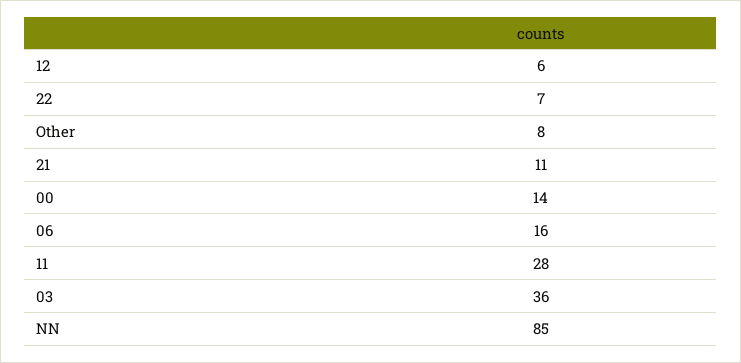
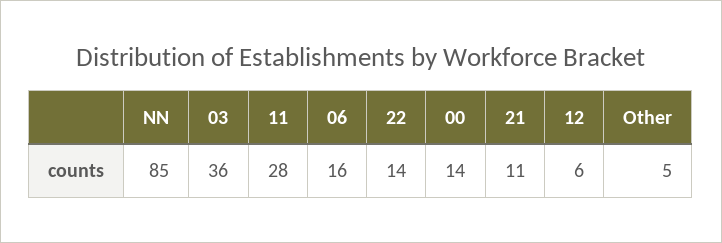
22: 7 -> 14
Other: 8 -> 5

